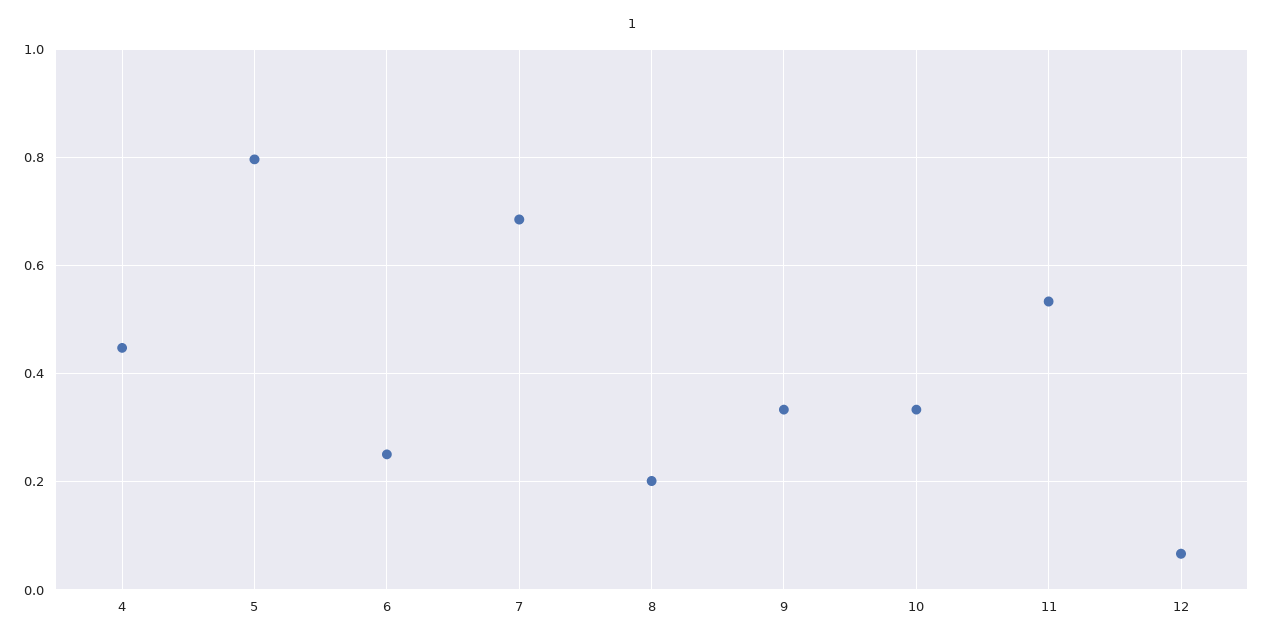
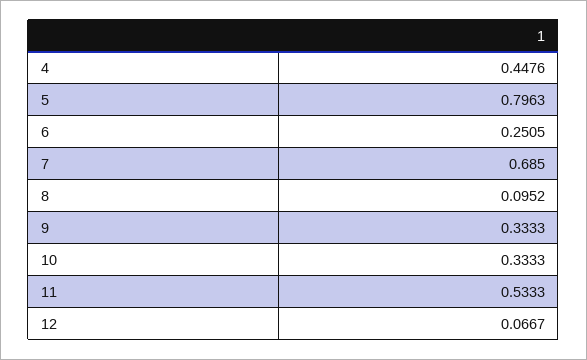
8: 0.2 -> 0.0952

